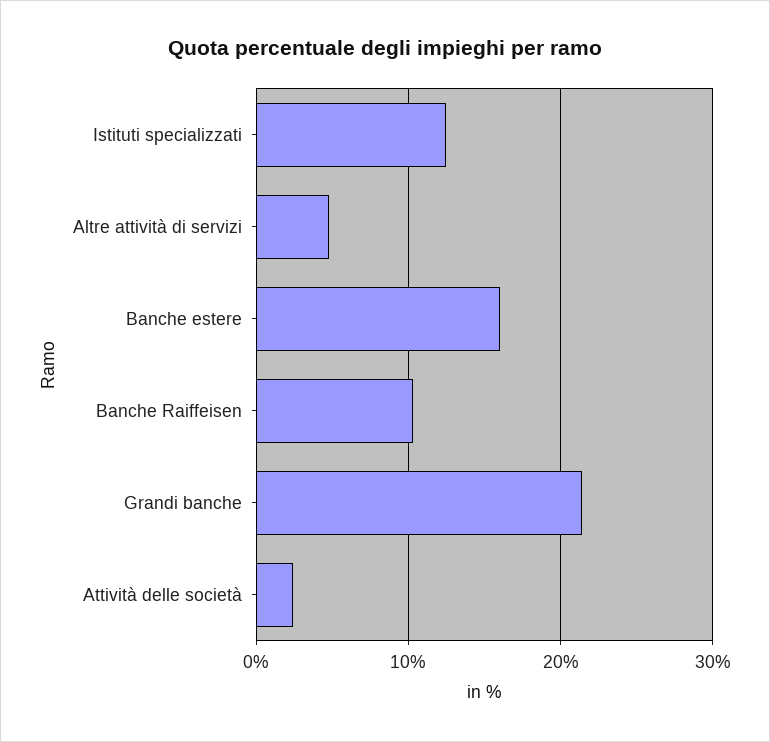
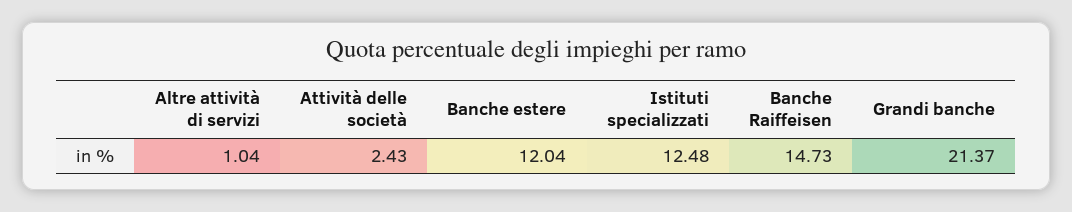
Altre attività di servizi: 5 -> 1.04
Banche estere: 16 -> 12.04
Banche Raiffeisen: 10 -> 14.73

